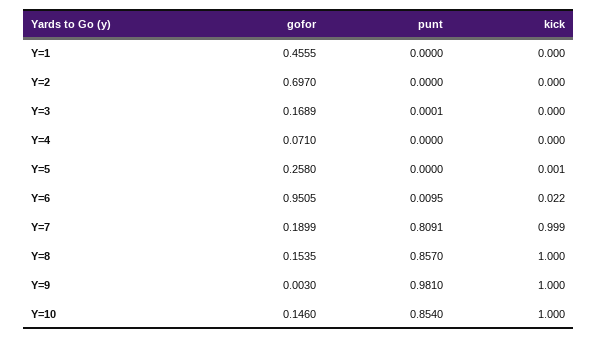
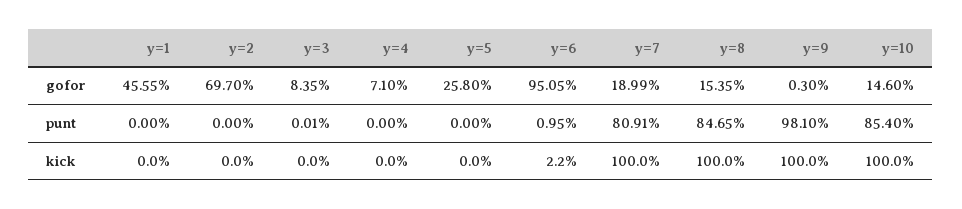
gofor, Y=3: 0.1689 -> 0.0835
kick, Y=5: 0.001 -> 0
kick, Y=7: 0.999 -> 1
punt, Y=8: 0.857 -> 0.8465

